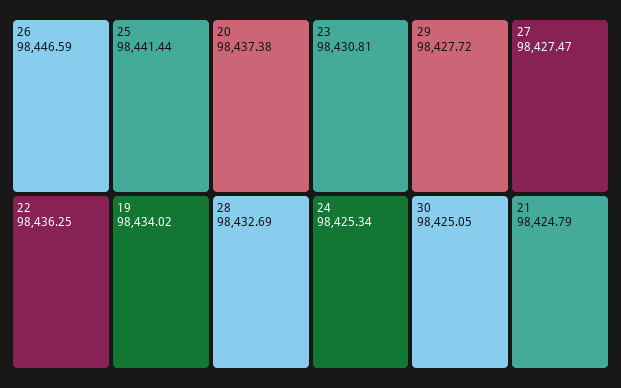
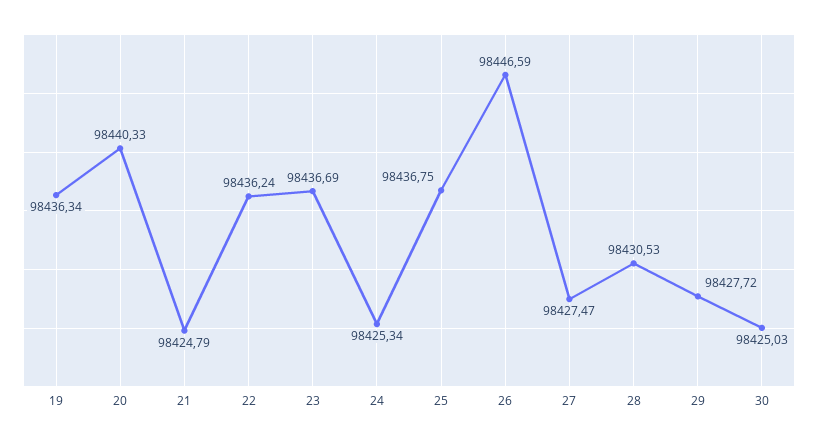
25: 98441.44 -> 98436.75
20: 98437.38 -> 98440.33
22: 98436.25 -> 98436.24
19: 98434.02 -> 98436.34
28: 98432.69 -> 98430.53
23: 98430.81 -> 98436.69
30: 98425.05 -> 98425.03

